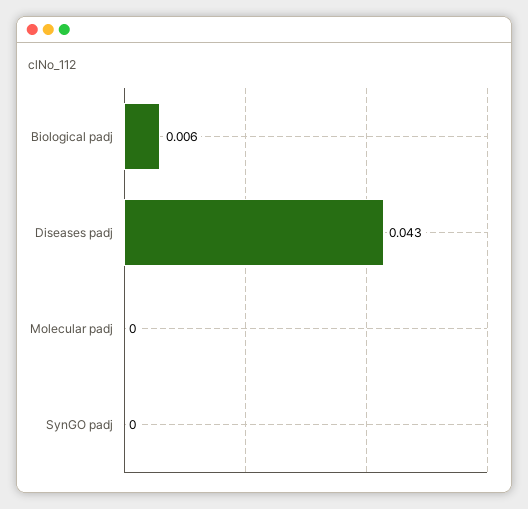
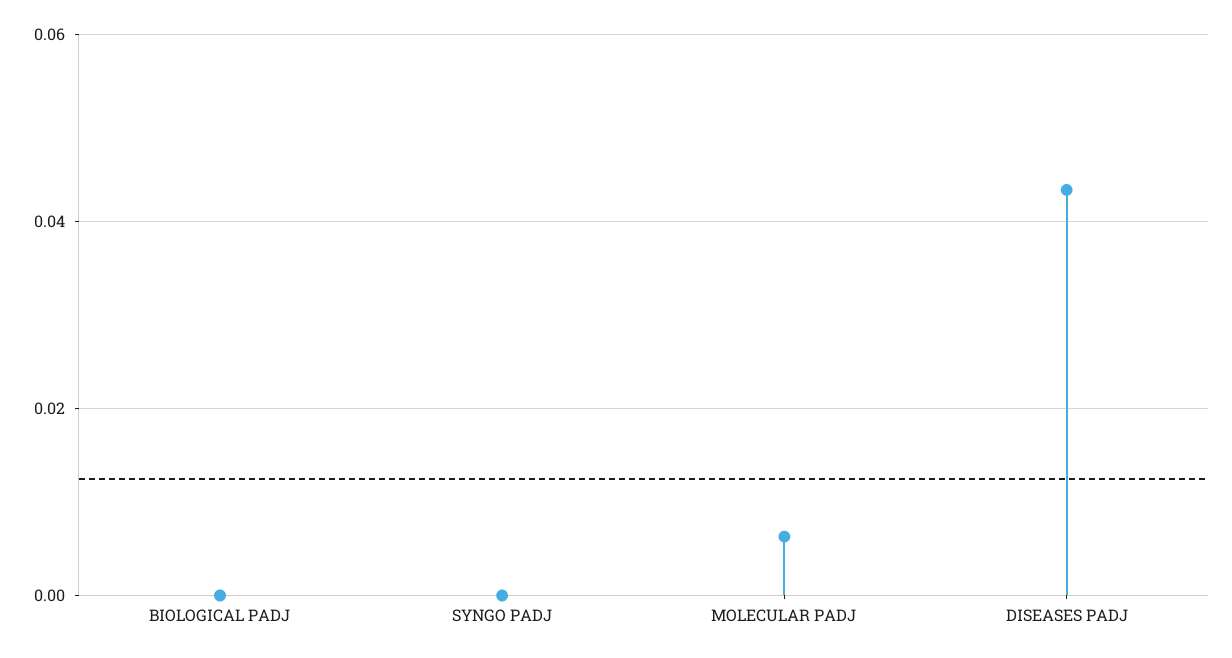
Biological padj: 0.006 -> 0
Molecular padj: 0 -> 0.006

